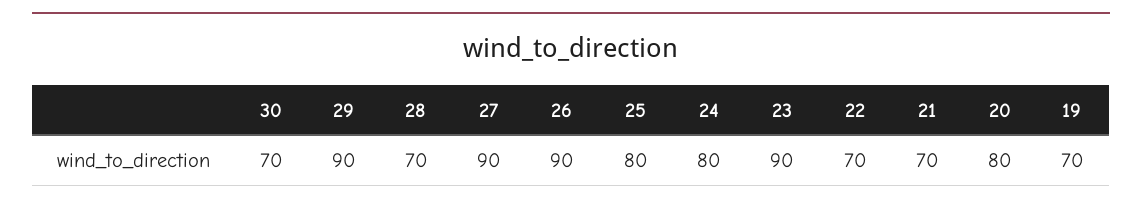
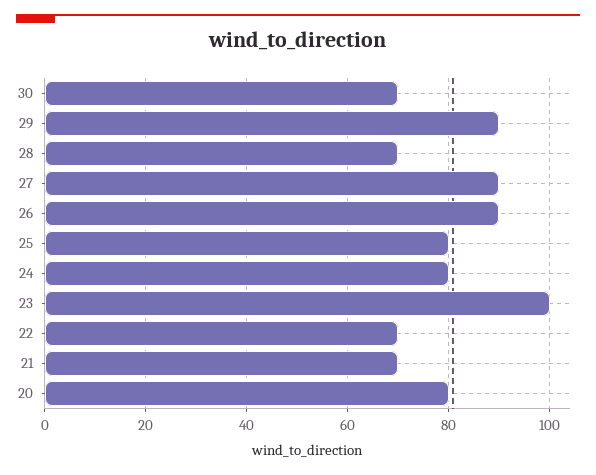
23: 90 -> 100
19: 70 -> none

